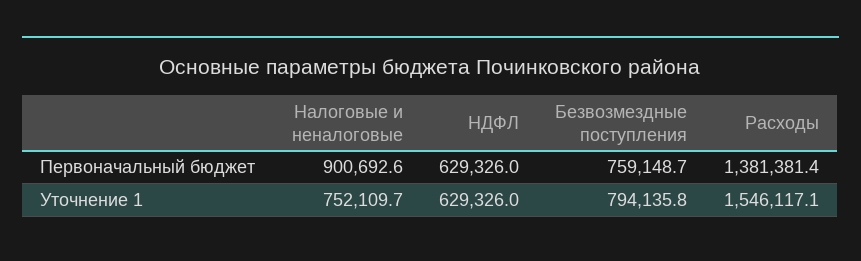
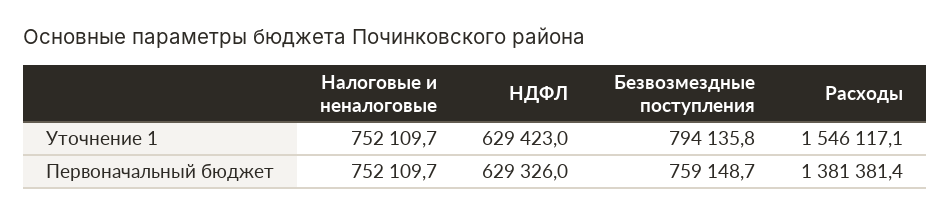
Налоговые и неналоговые, Первоначальный бюджет: 900692.6 -> 752109.7
НДФЛ, Уточнение 1: 629326 -> 629423

